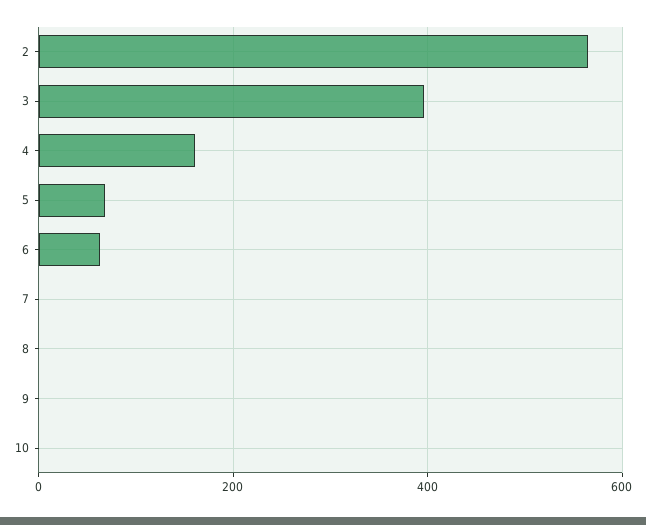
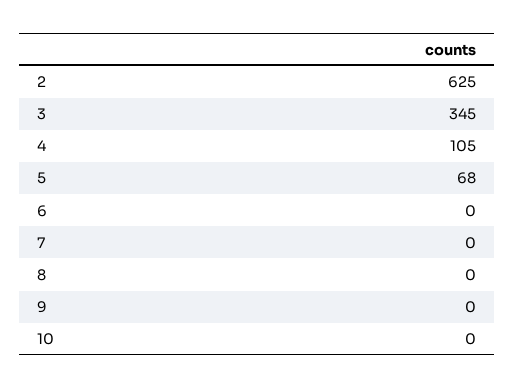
2: 560 -> 625
3: 400 -> 345
4: 160 -> 105
6: 60 -> 0

